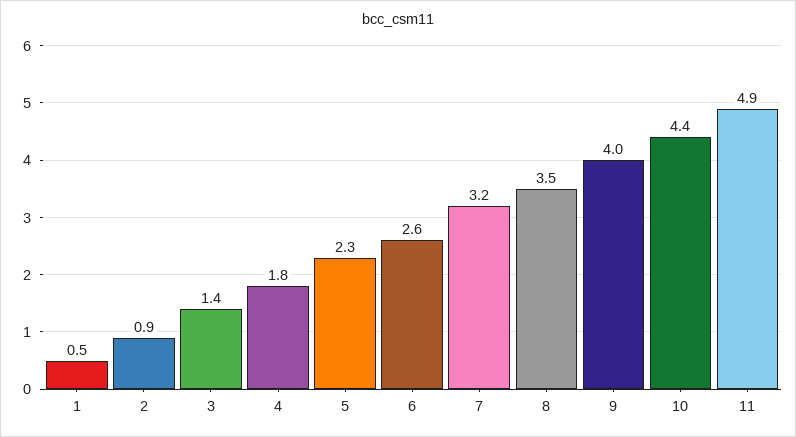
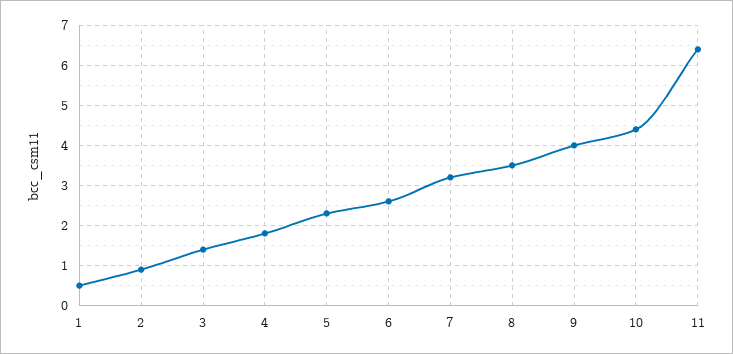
11: 4.9 -> 6.5

